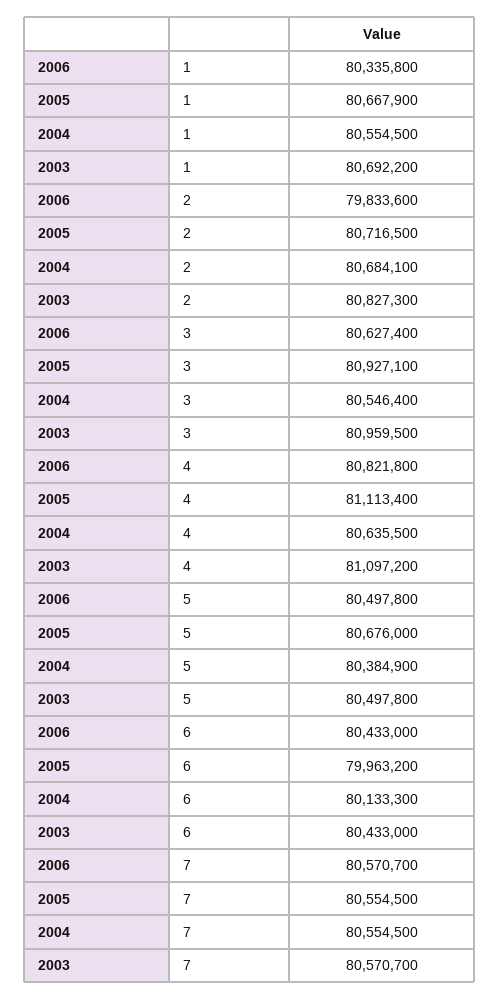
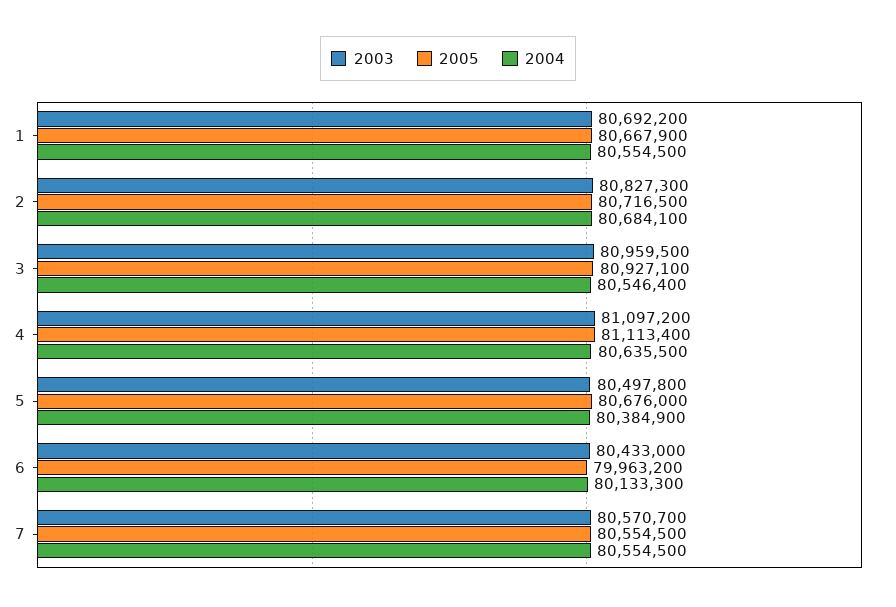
2006, 1: 80335800 -> none
2006, 2: 79833600 -> none
2006, 3: 80627400 -> none
2006, 4: 80821800 -> none
2006, 5: 80497800 -> none
2006, 6: 80433000 -> none
2006, 7: 80570700 -> none

